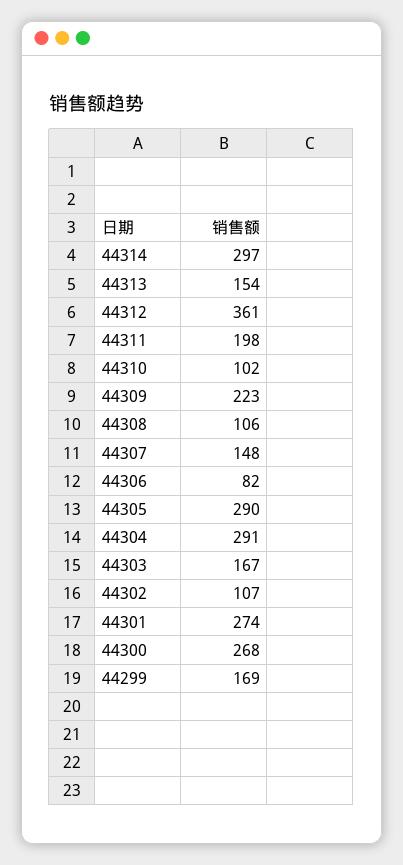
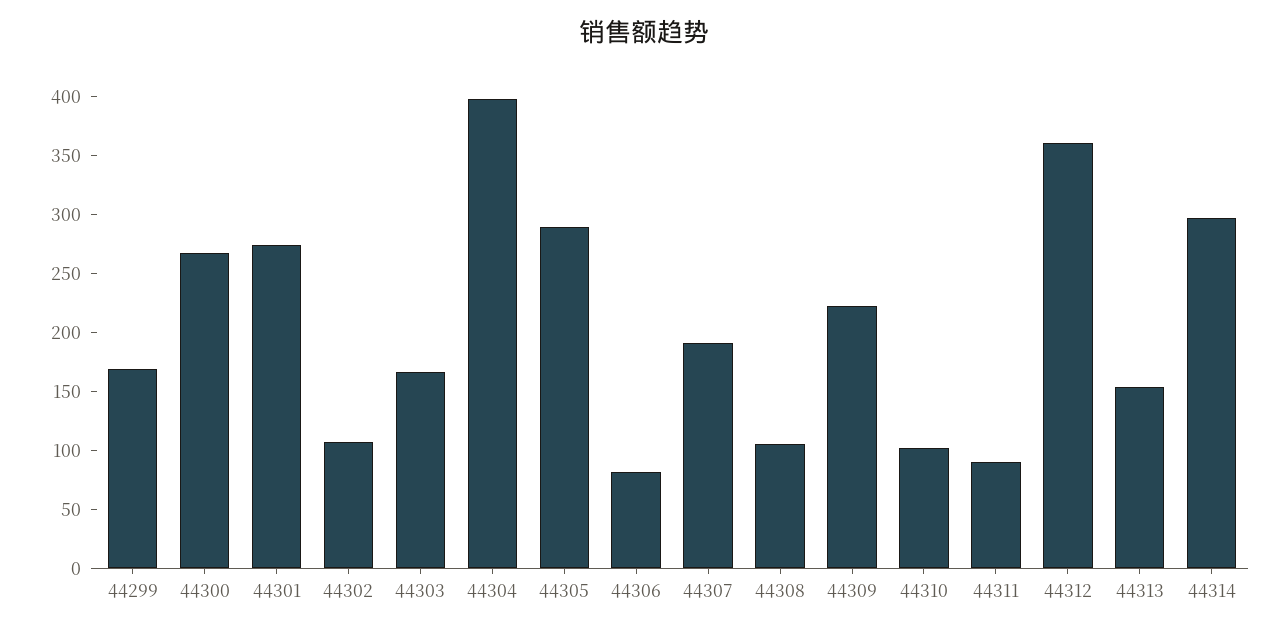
44311: 198 -> 90
44307: 148 -> 190
44304: 291 -> 400

